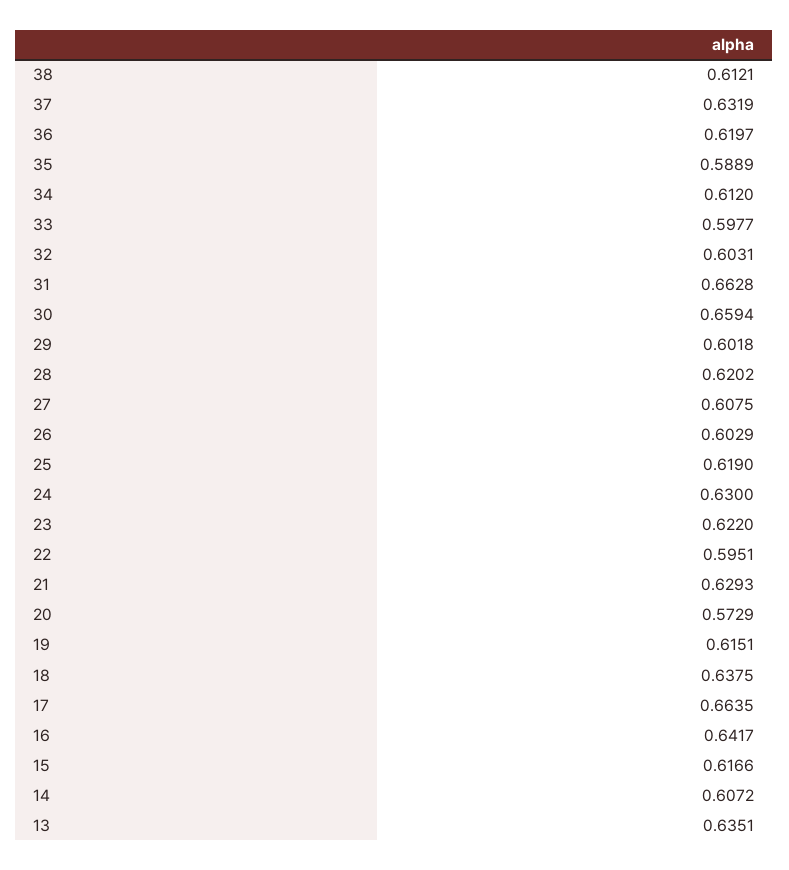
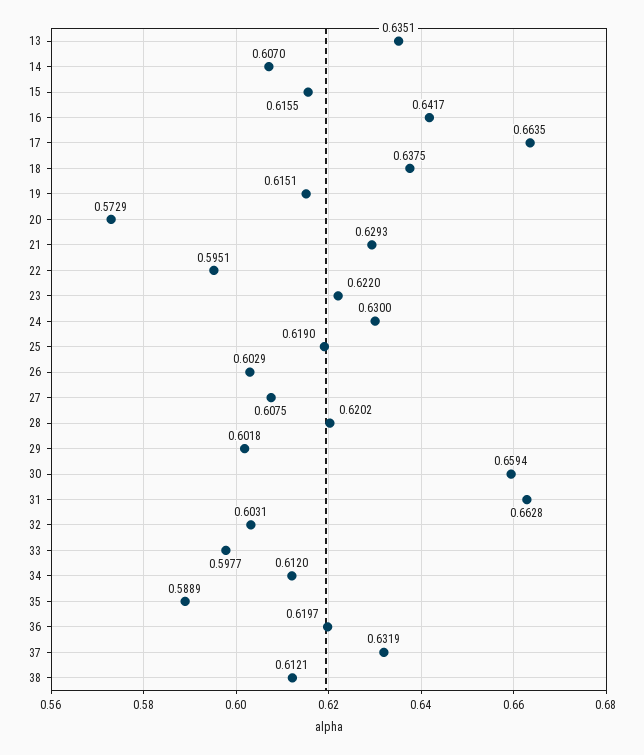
15: 0.6166 -> 0.6155
14: 0.6072 -> 0.607

